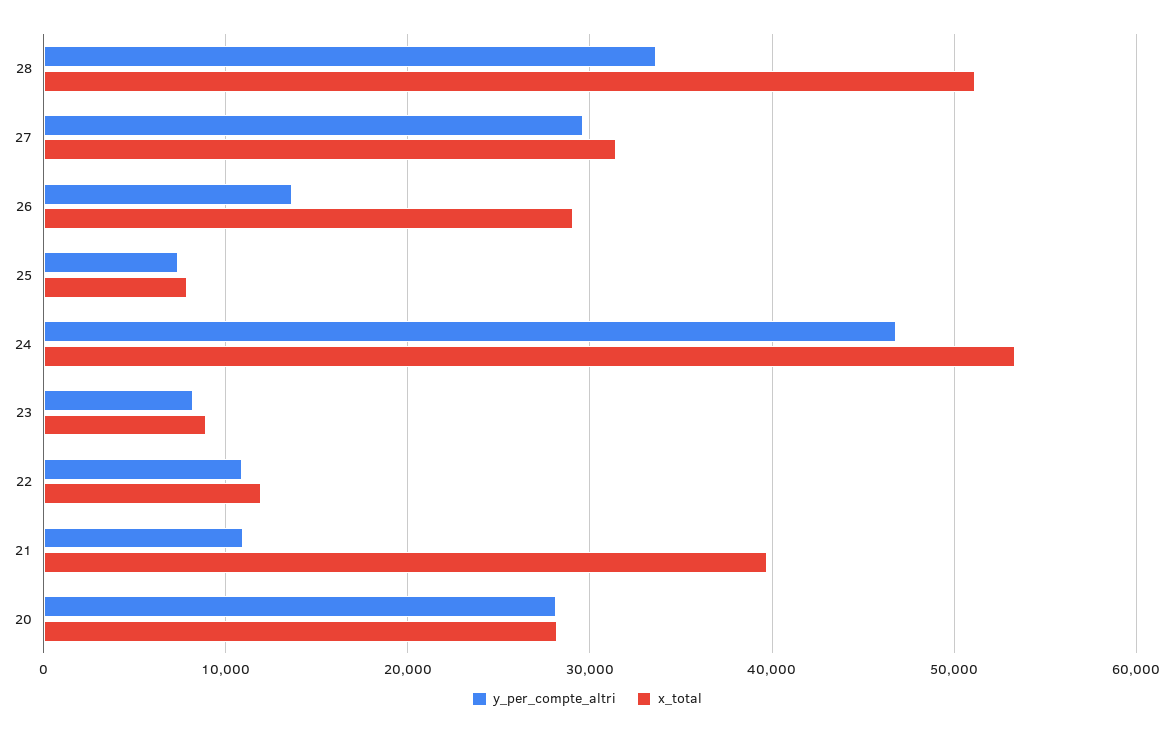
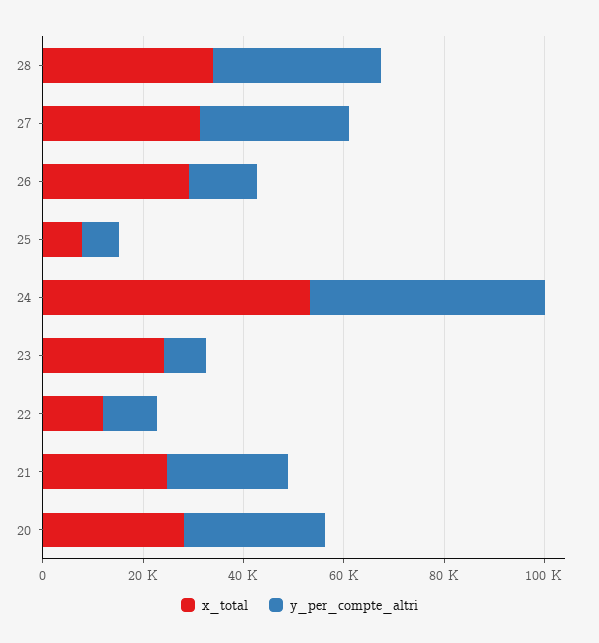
x_total, 28: 51000 -> 35000
x_total, 23: 9000 -> 25000
y_per_compte_altri, 21: 11000 -> 25000
x_total, 21: 40000 -> 25000

